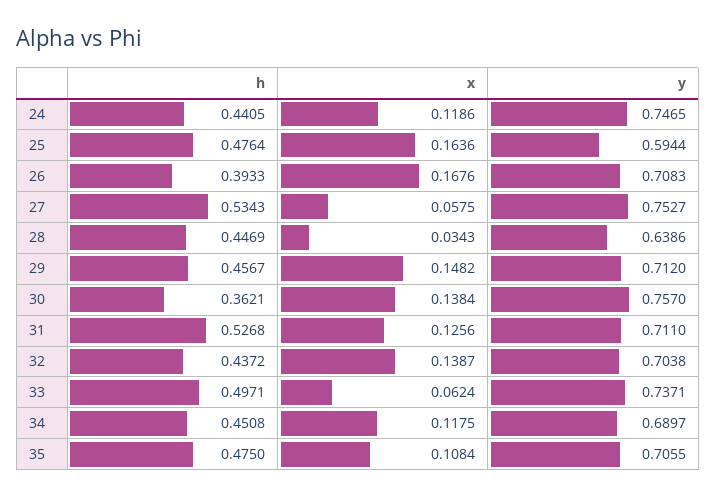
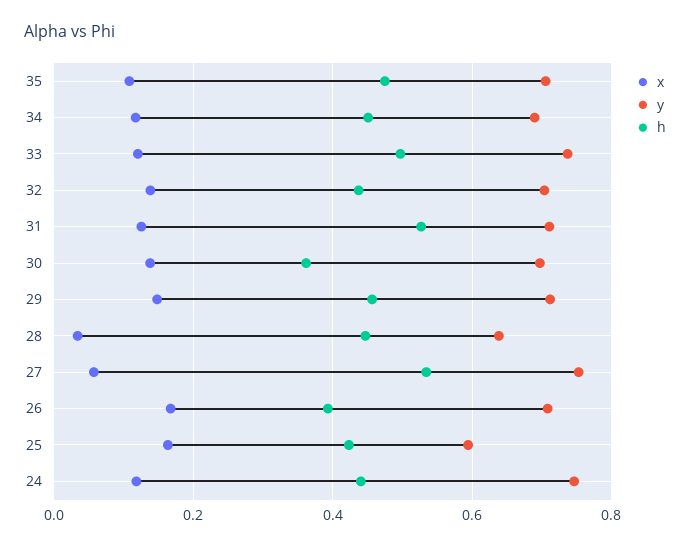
h, 25: 0.4764 -> 0.42
y, 30: 0.757 -> 0.7
x, 33: 0.0624 -> 0.12

